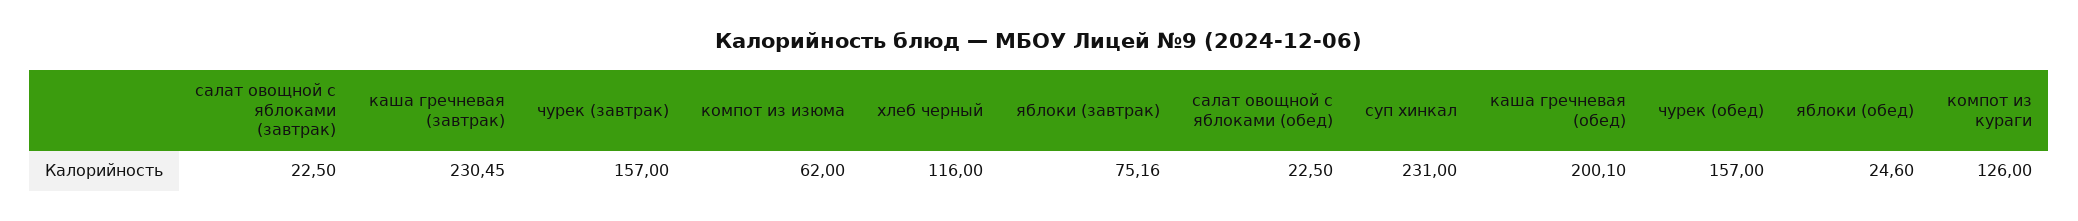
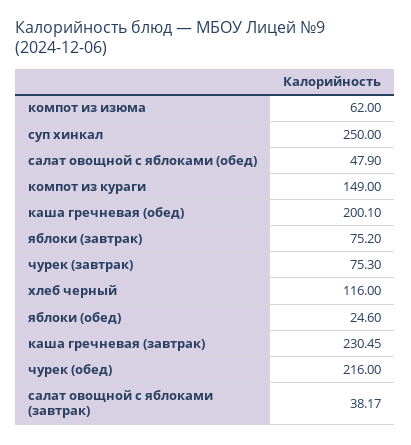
салат овощной с яблоками (завтрак): 22.5 -> 38.17
чурек (завтрак): 157 -> 75.3
яблоки (завтрак): 75.16 -> 75.2
салат овощной с яблоками (обед): 22.5 -> 47.9
суп хинкал: 231 -> 250
чурек (обед): 157 -> 216
компот из кураги: 126 -> 149

